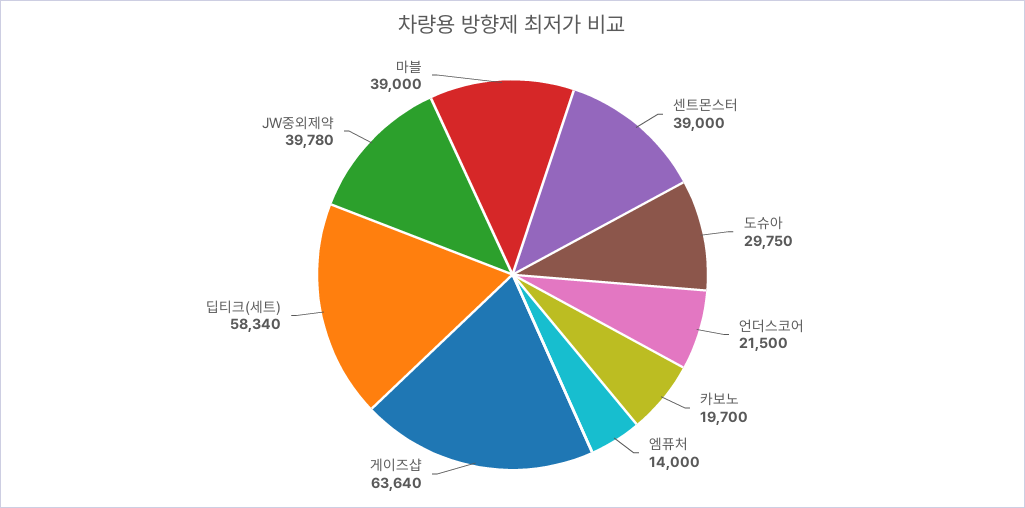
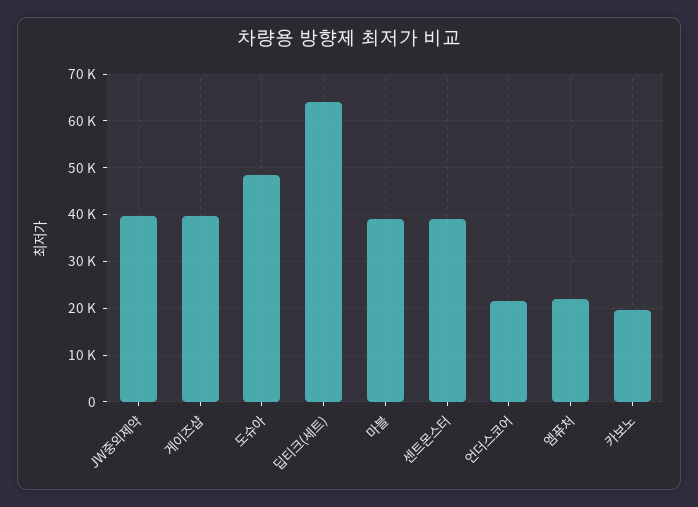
도슈아: 29750 -> 48000
엠퓨처: 14000 -> 22000
게이즈샵: 63640 -> 40000
딥티크(세트): 58340 -> 64000

